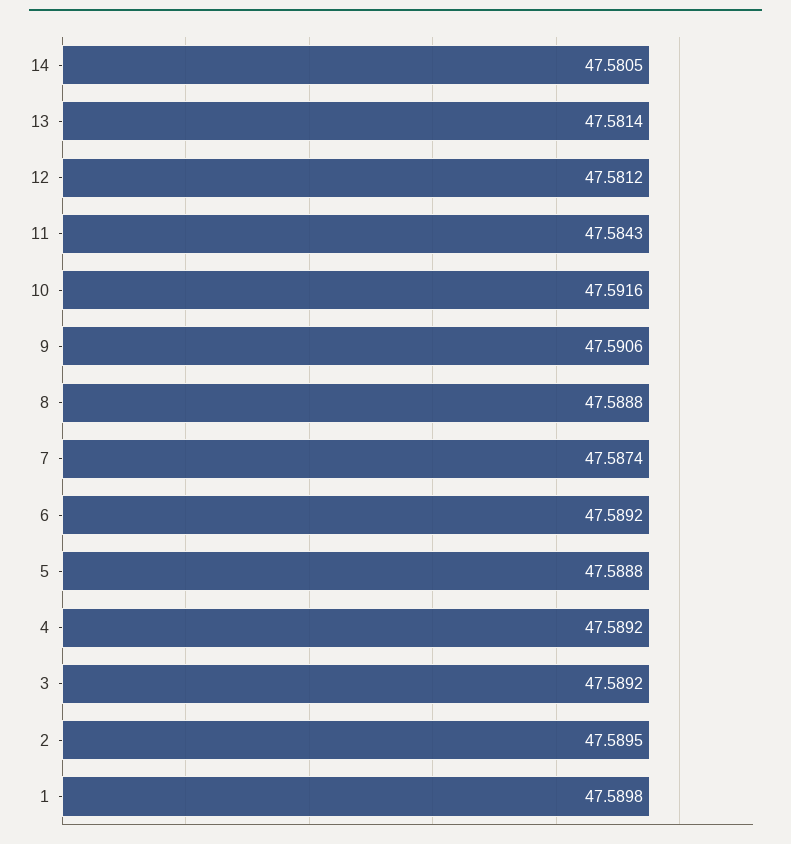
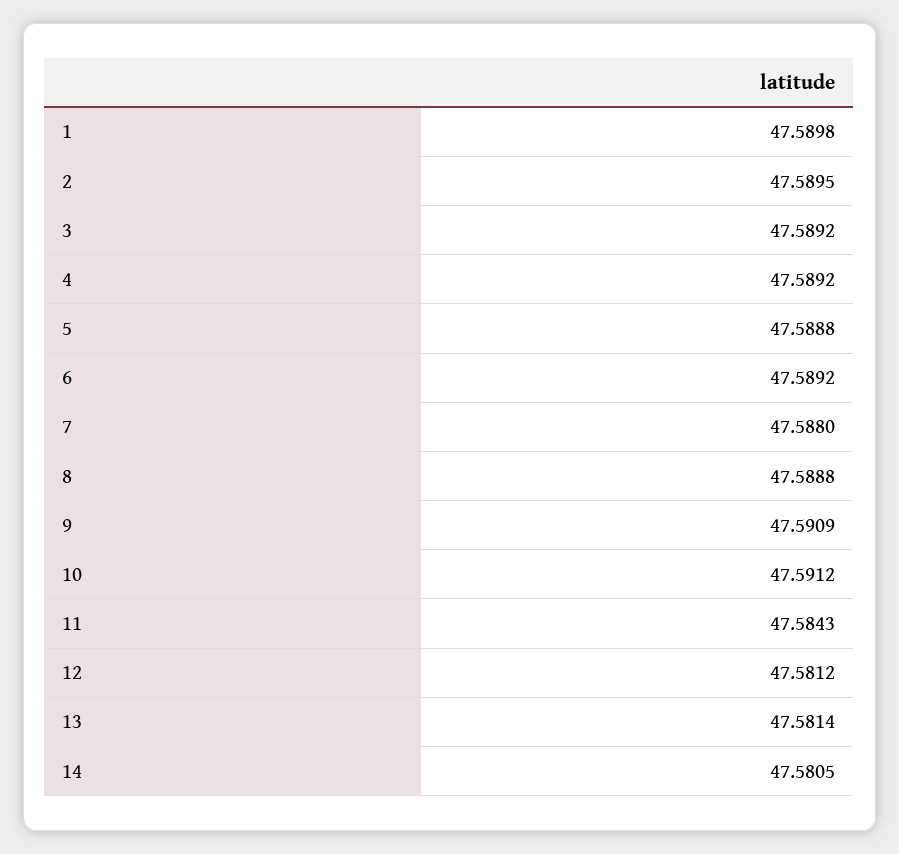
10: 47.5916 -> 47.5912
9: 47.5906 -> 47.5909
7: 47.5874 -> 47.588

